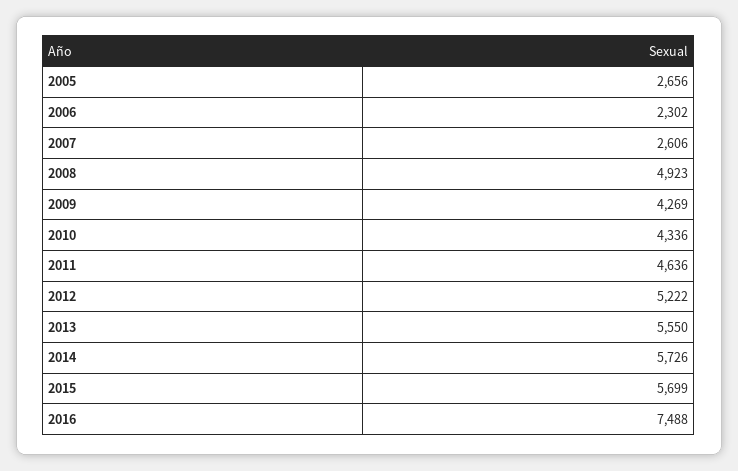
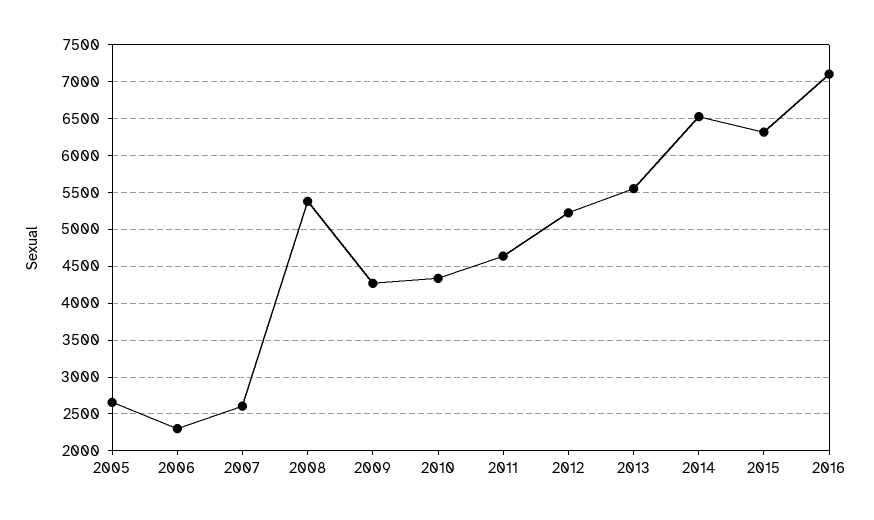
2008: 4923 -> 5400
2014: 5726 -> 6500
2015: 5699 -> 6300
2016: 7488 -> 7100

